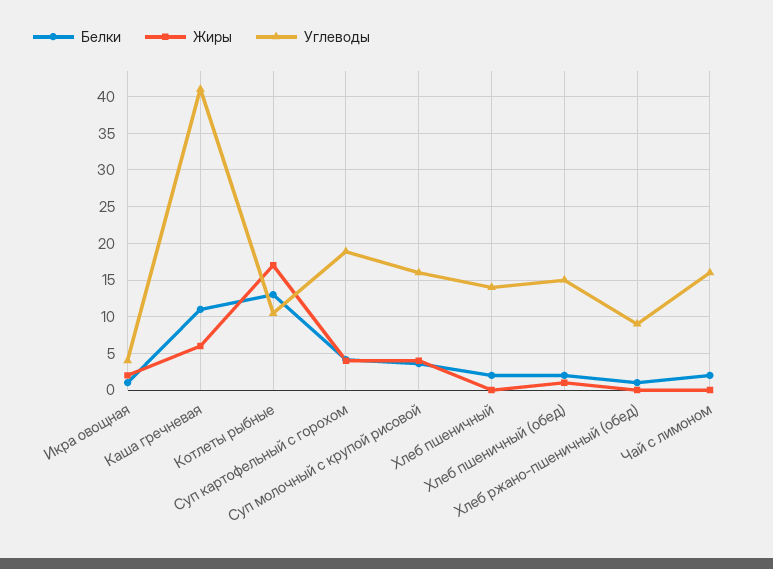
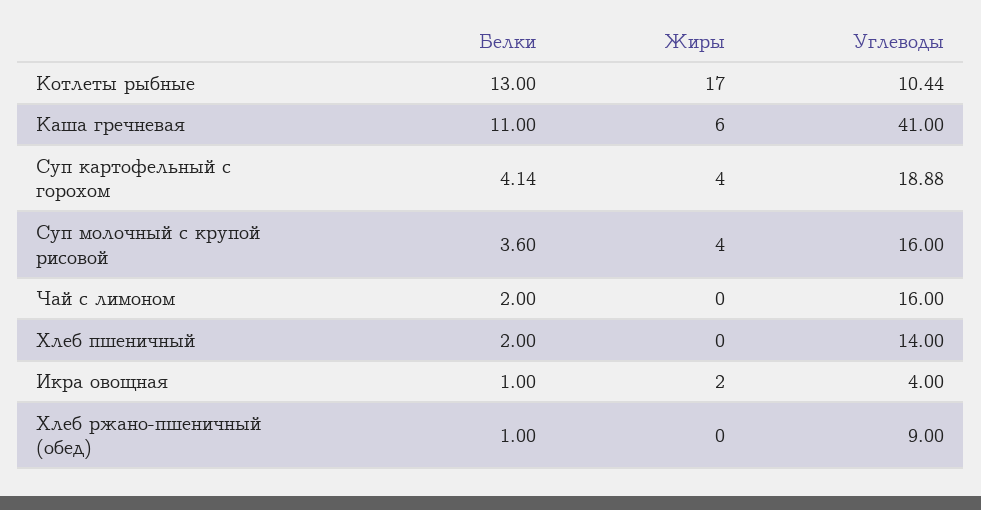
Белки, Хлеб пшеничный (обед): 2 -> none
Жиры, Хлеб пшеничный (обед): 1 -> none
Углеводы, Хлеб пшеничный (обед): 15 -> none

